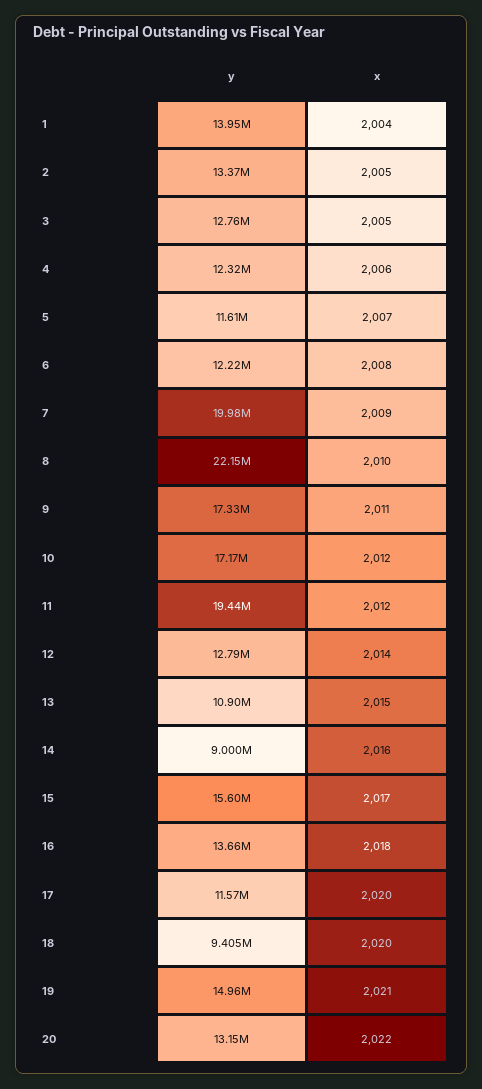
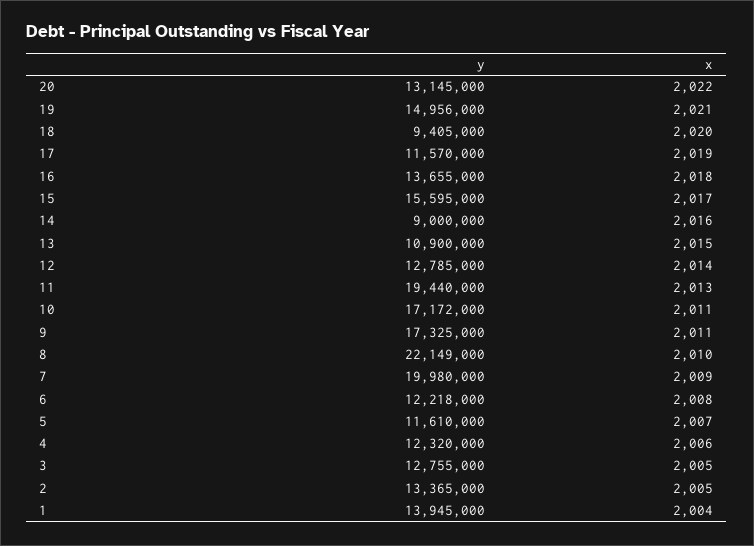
x, 10: 2012 -> 2011
x, 11: 2012 -> 2013
x, 17: 2020 -> 2019

